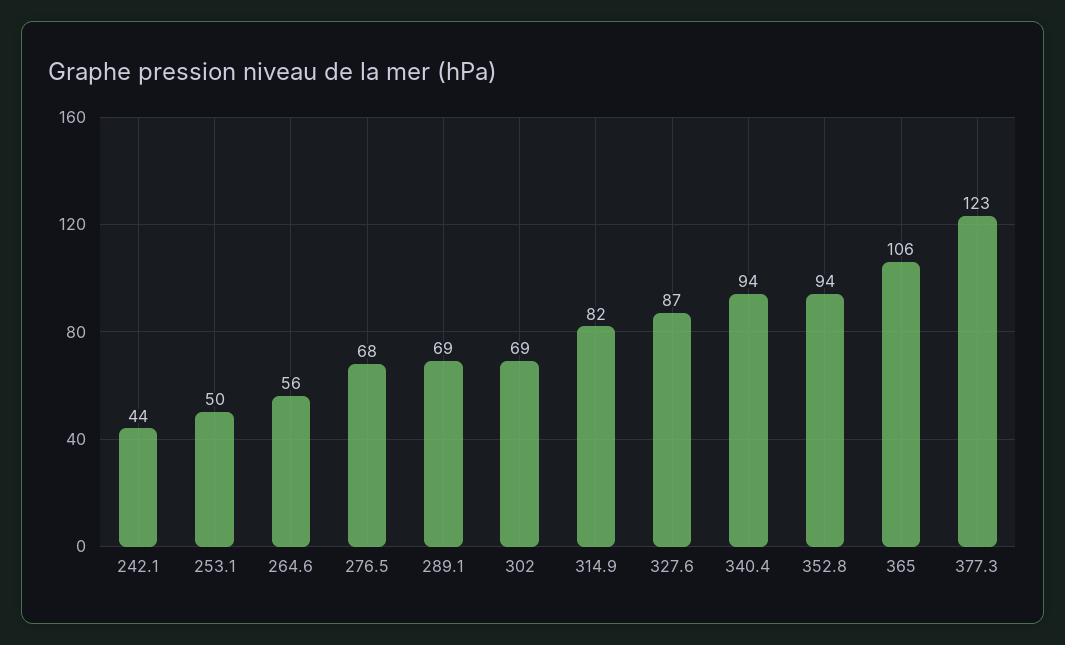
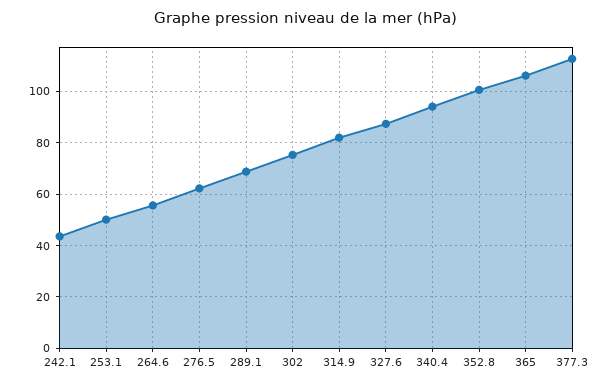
276.5: 68 -> 62.5
302: 69 -> 75
352.8: 94 -> 100
377.3: 123 -> 112.5

